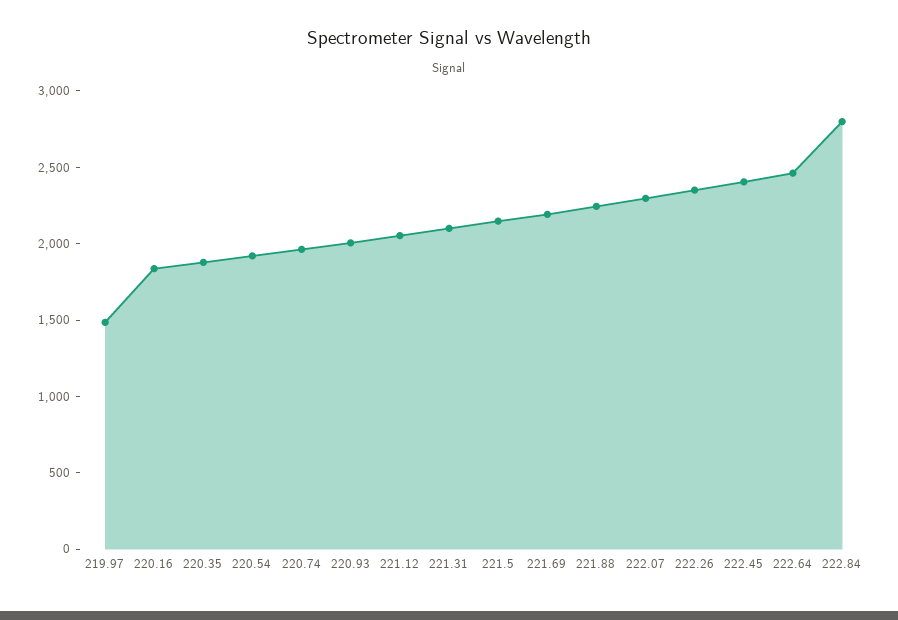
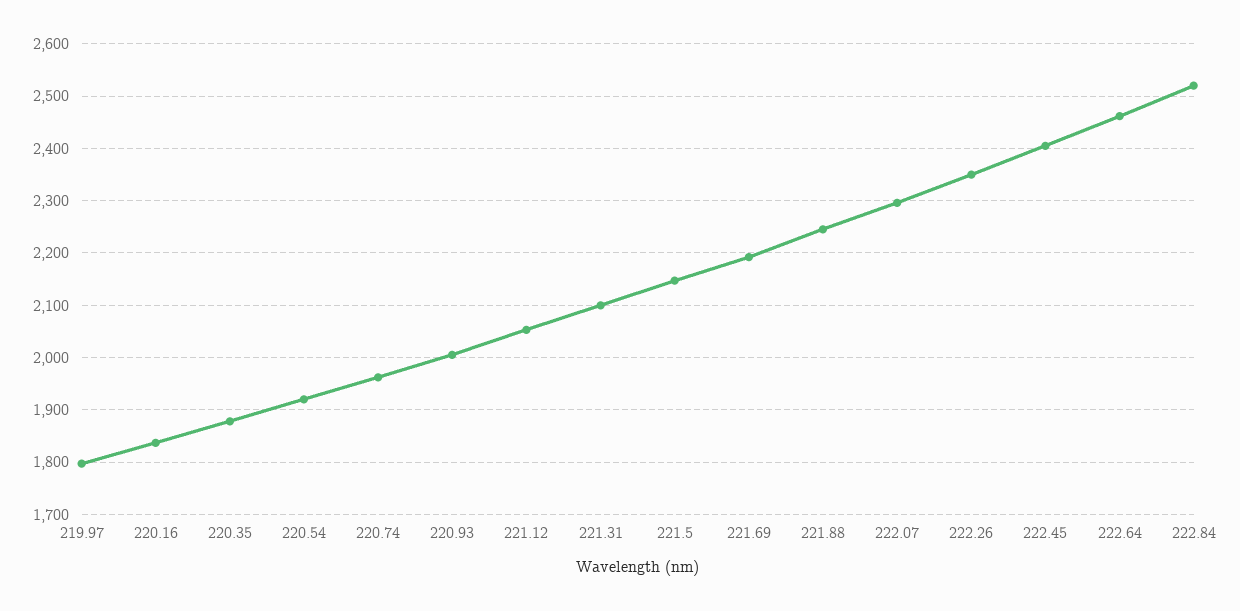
219.97: 1500 -> 1800
222.84: 2800 -> 2520

